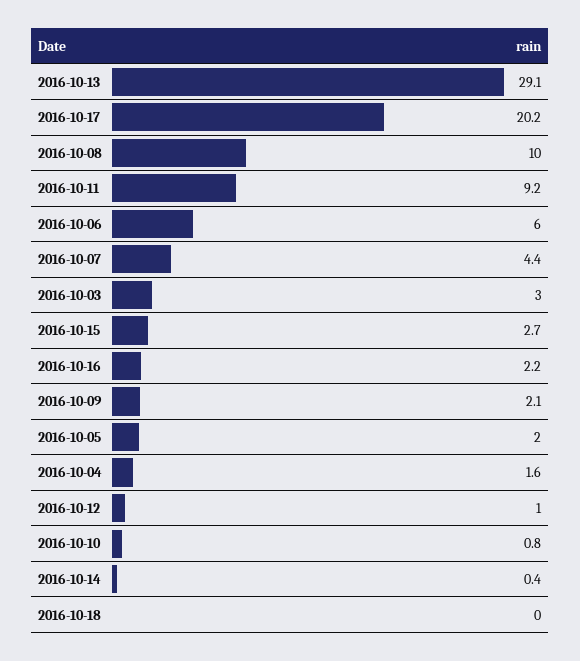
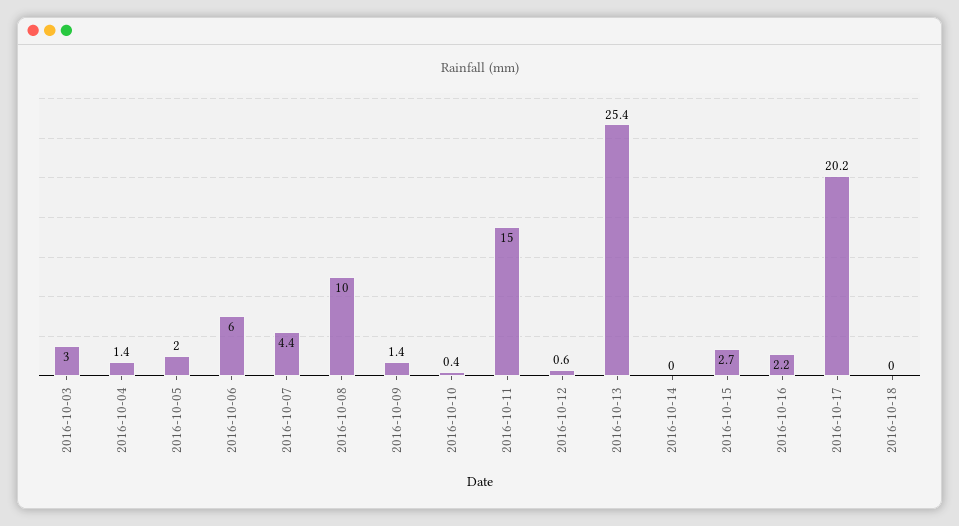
2016-10-13: 29.1 -> 25.4
2016-10-11: 9.2 -> 15
2016-10-09: 2.1 -> 1.4
2016-10-04: 1.6 -> 1.4
2016-10-12: 1 -> 0.6
2016-10-10: 0.8 -> 0.4
2016-10-14: 0.4 -> 0

